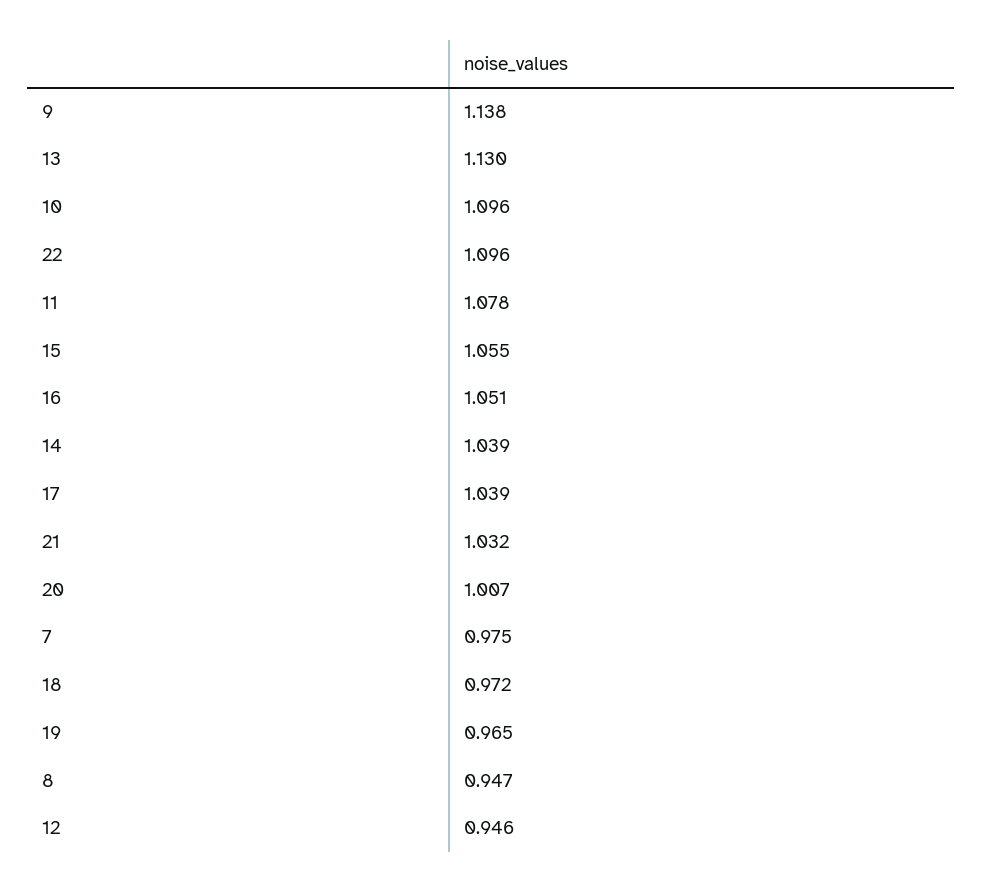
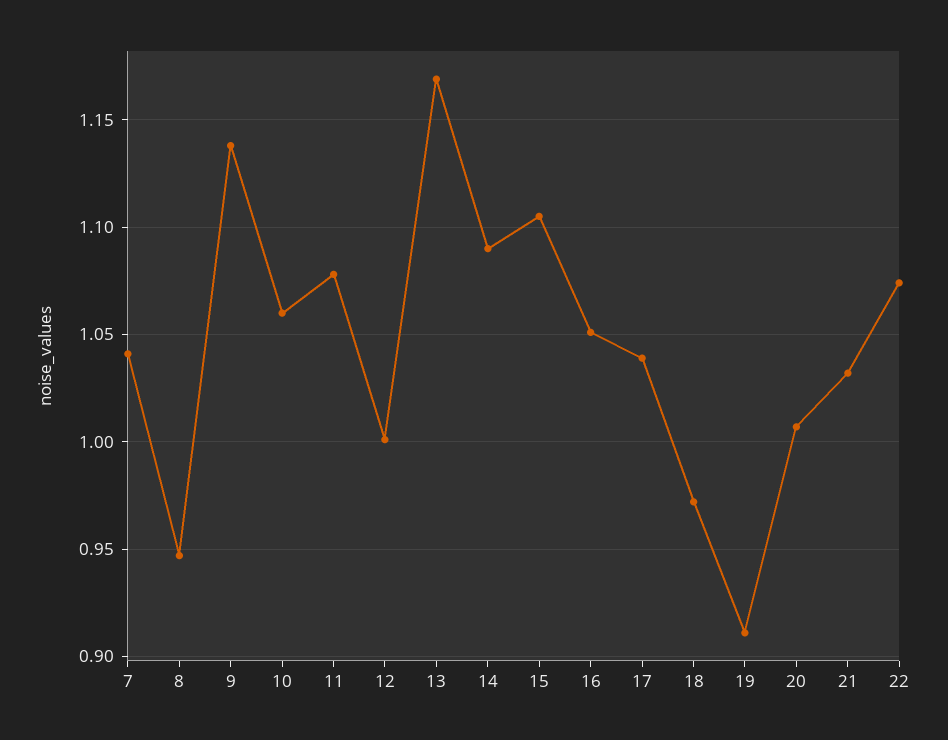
13: 1.13 -> 1.17
10: 1.096 -> 1.06
22: 1.096 -> 1.075
15: 1.055 -> 1.105
14: 1.039 -> 1.09
7: 0.975 -> 1.04
19: 0.965 -> 0.91
12: 0.946 -> 1

